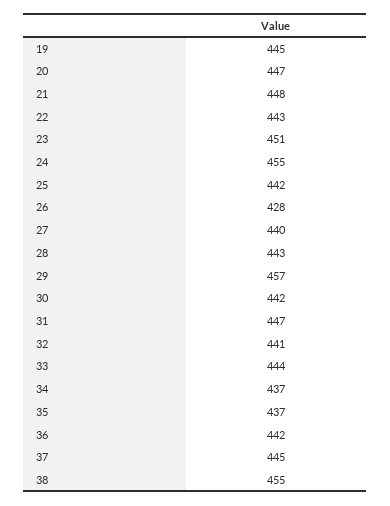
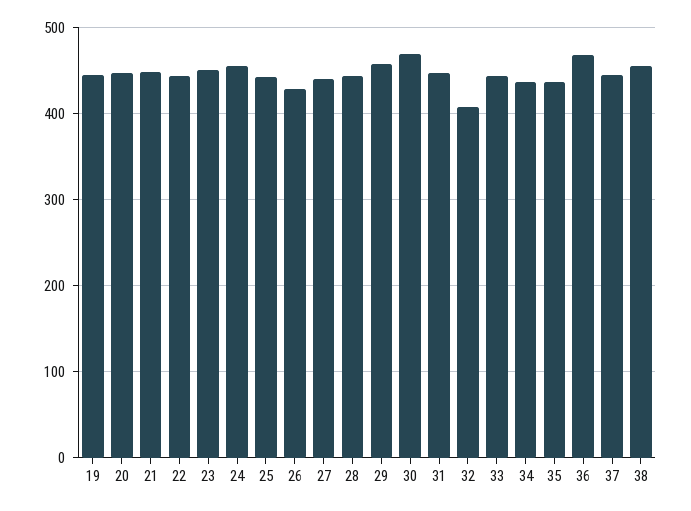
30: 442 -> 470
32: 441 -> 410
36: 442 -> 470

